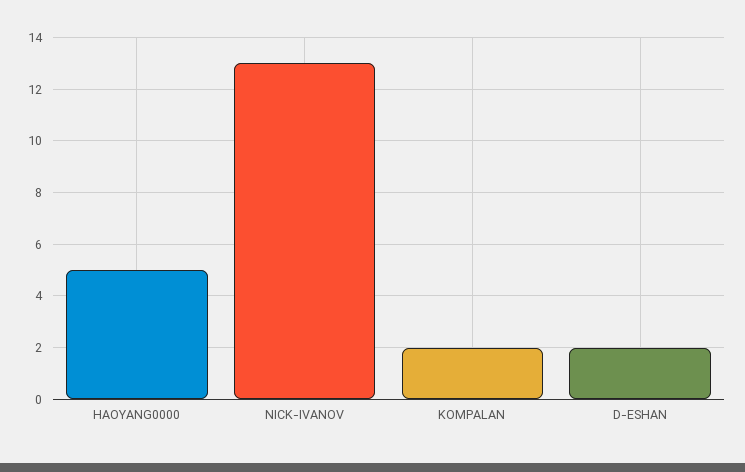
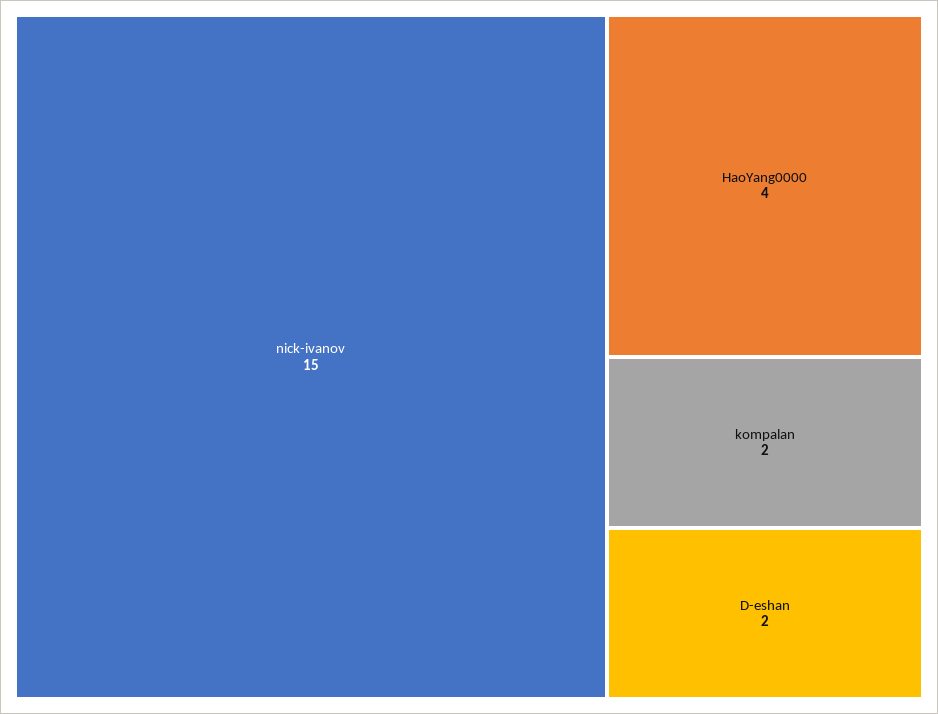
HAOYANG0000: 5 -> 4
NICK-IVANOV: 13 -> 15

